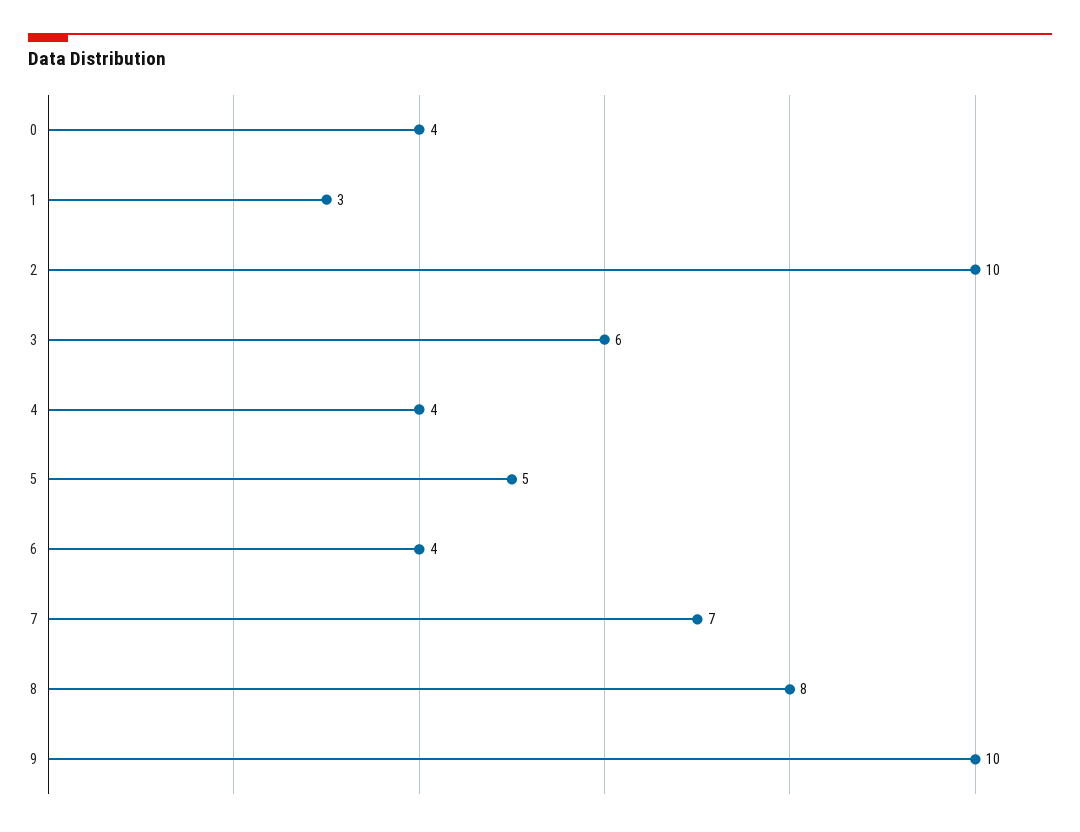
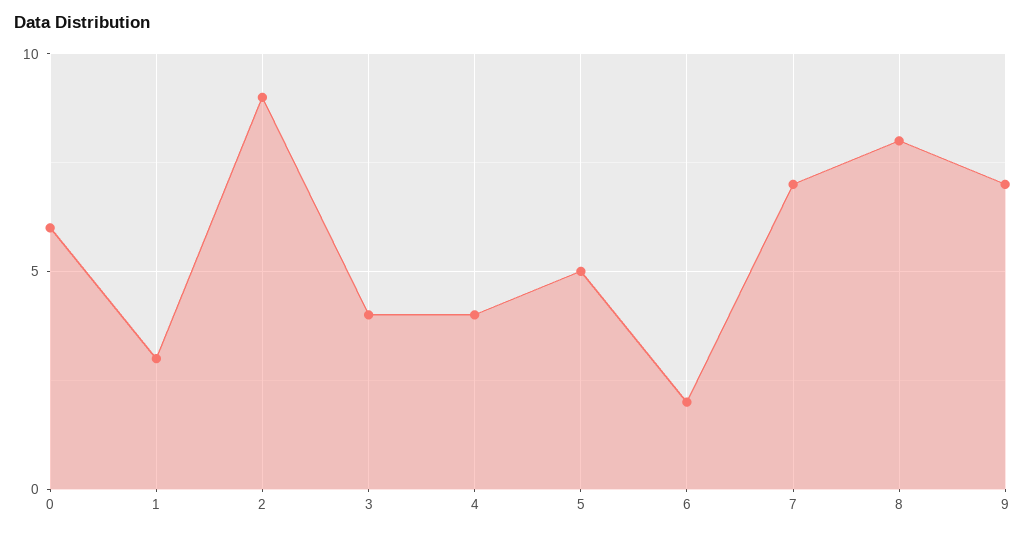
0: 4 -> 6
2: 10 -> 9
3: 6 -> 4
6: 4 -> 2
9: 10 -> 7

